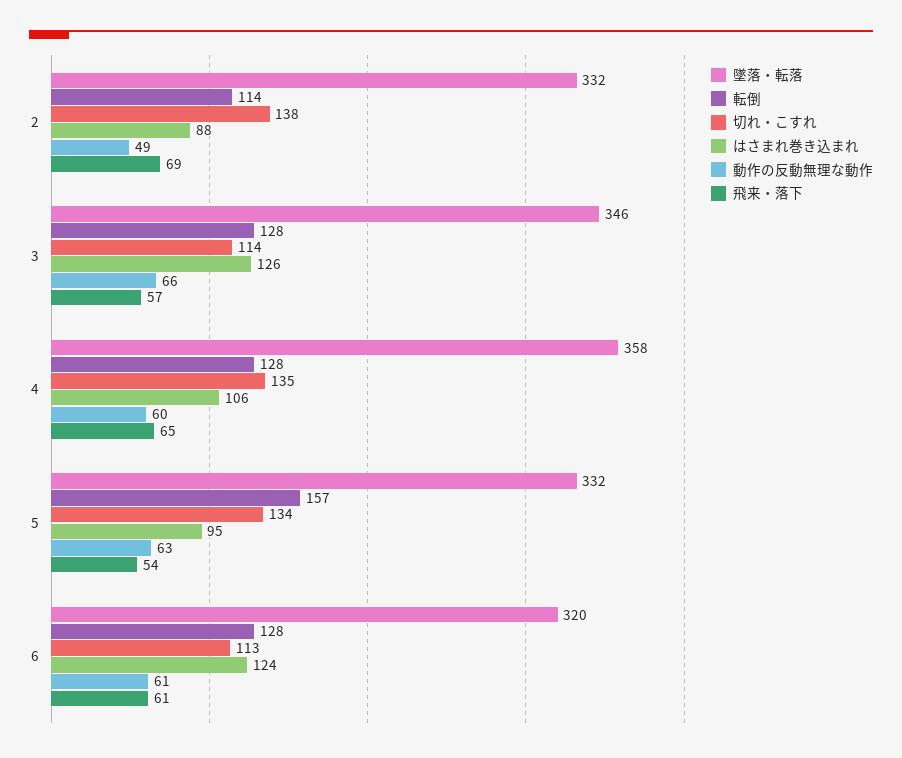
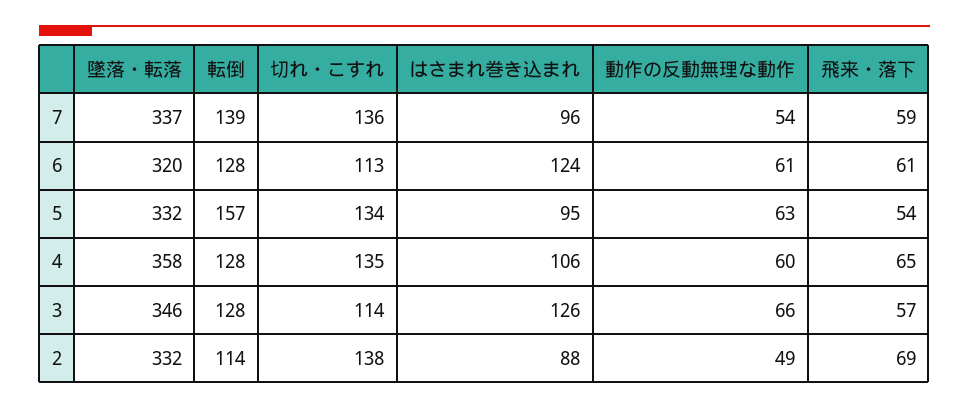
墜落・転落, 7: none -> 337
転倒, 7: none -> 139
切れ・こすれ, 7: none -> 136
はさまれ巻き込まれ, 7: none -> 96
動作の反動無理な動作, 7: none -> 54
飛来・落下, 7: none -> 59

